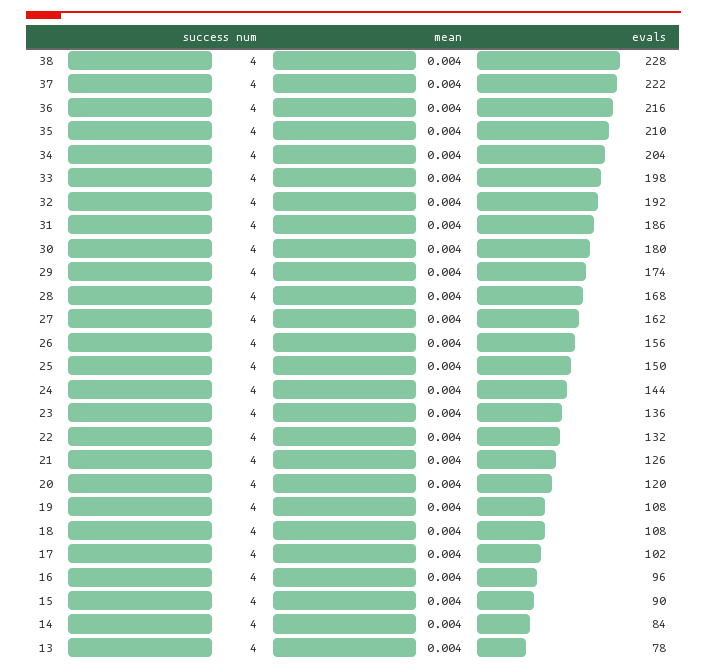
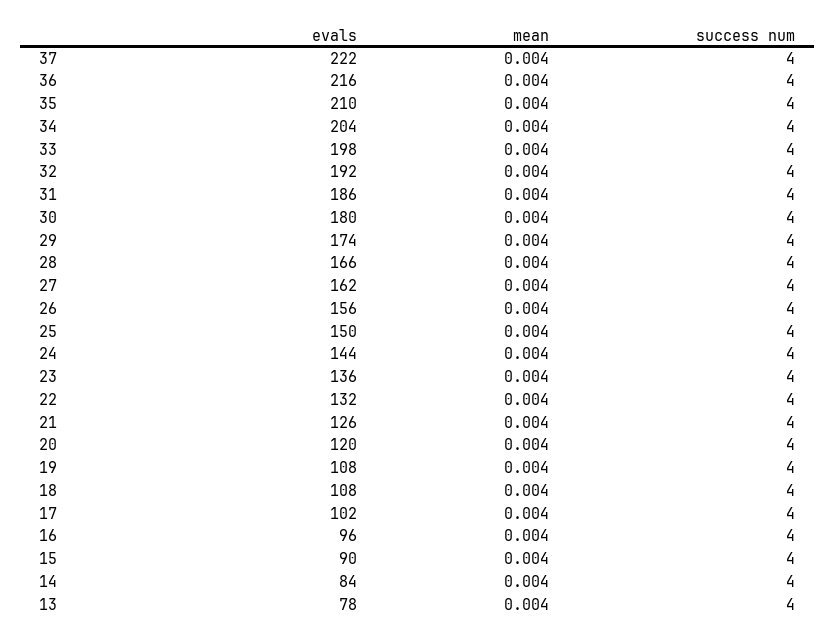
success num, 38: 4 -> none
mean, 38: 0.004 -> none
evals, 38: 228 -> none
evals, 28: 168 -> 166

